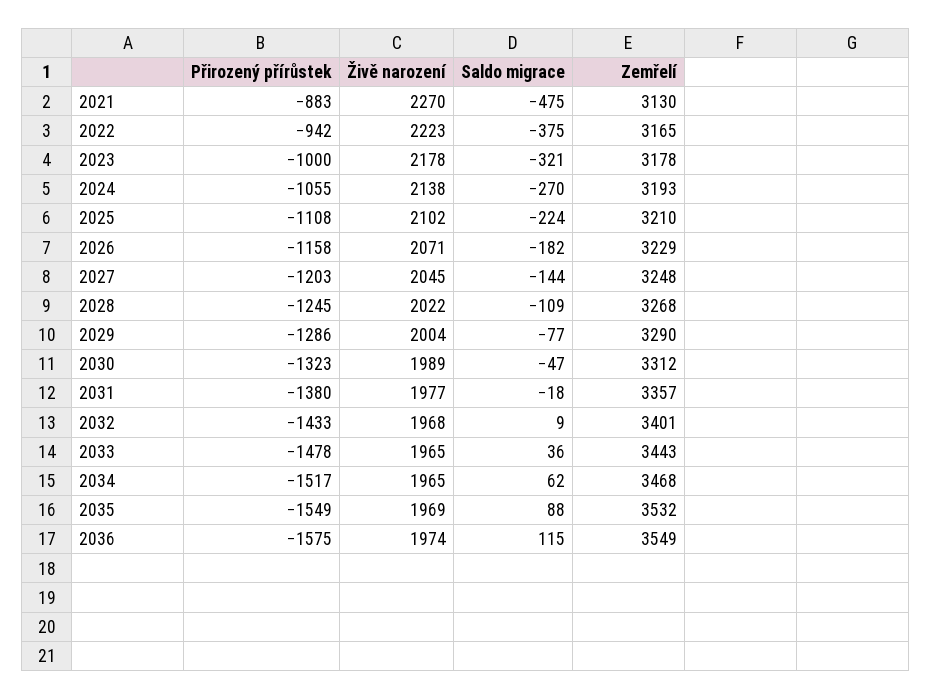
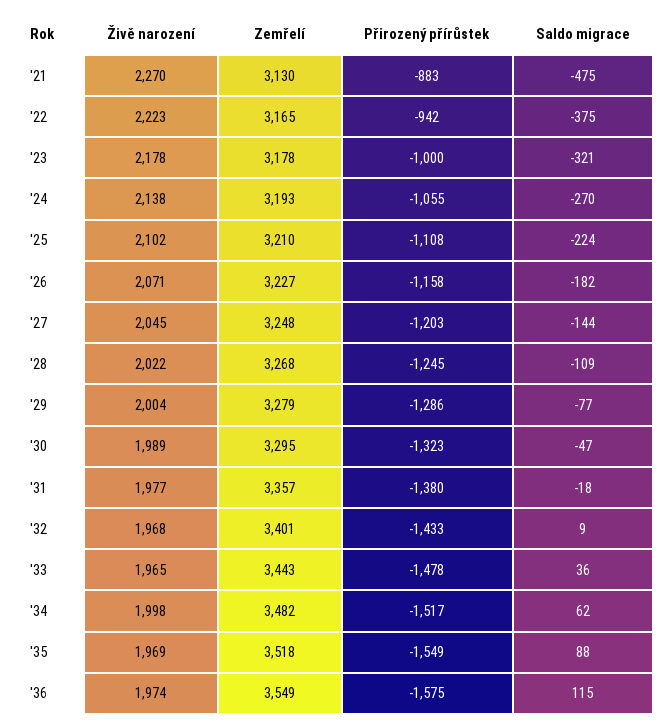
Zemřelí, 2026: 3229 -> 3227
Zemřelí, 2029: 3290 -> 3279
Zemřelí, 2030: 3312 -> 3295
Živě narození, 2034: 1965 -> 1998
Zemřelí, 2034: 3468 -> 3482
Zemřelí, 2035: 3532 -> 3518

